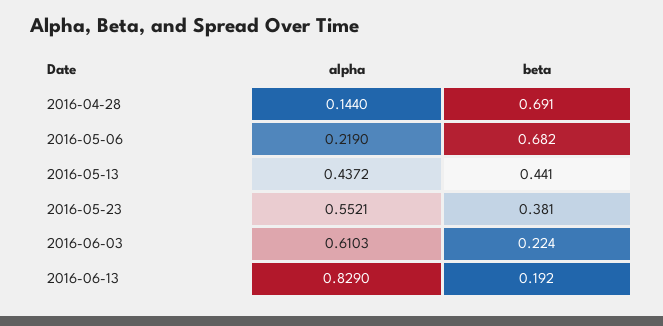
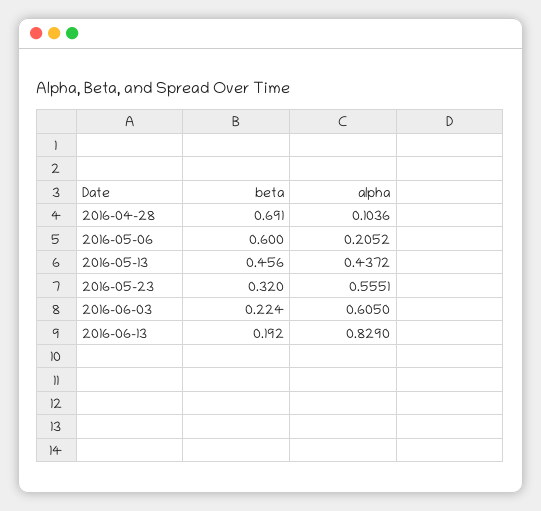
alpha, 2016-04-28: 0.144 -> 0.1036
alpha, 2016-05-06: 0.219 -> 0.2052
beta, 2016-05-06: 0.682 -> 0.6
beta, 2016-05-13: 0.441 -> 0.456
alpha, 2016-05-23: 0.5521 -> 0.5551
beta, 2016-05-23: 0.381 -> 0.32
alpha, 2016-06-03: 0.6103 -> 0.605

